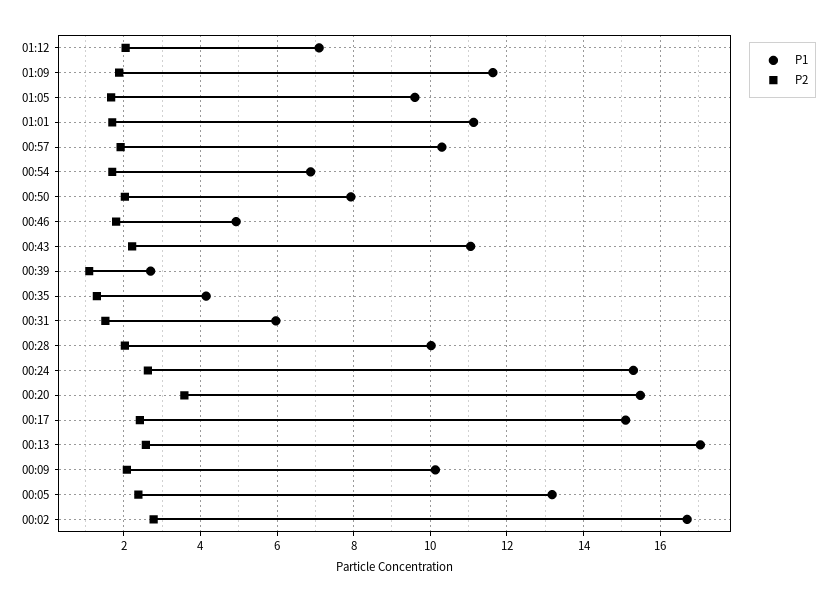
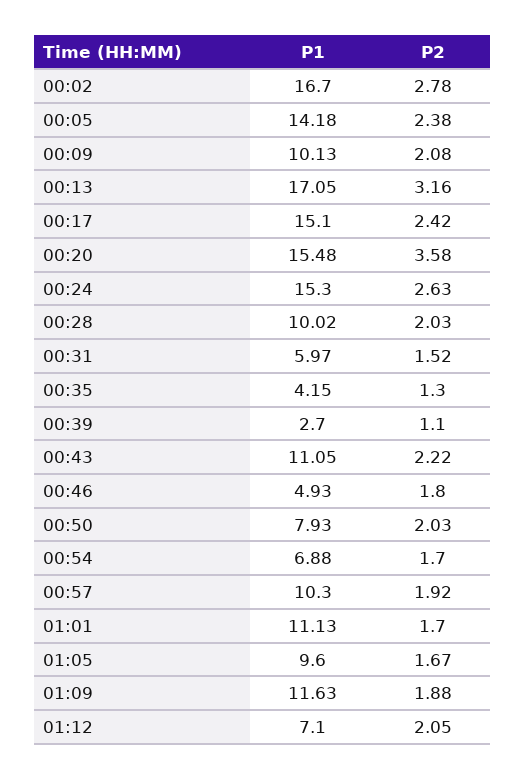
P2, 00:13: 2.6 -> 3.16
P1, 00:05: 13.2 -> 14.18

